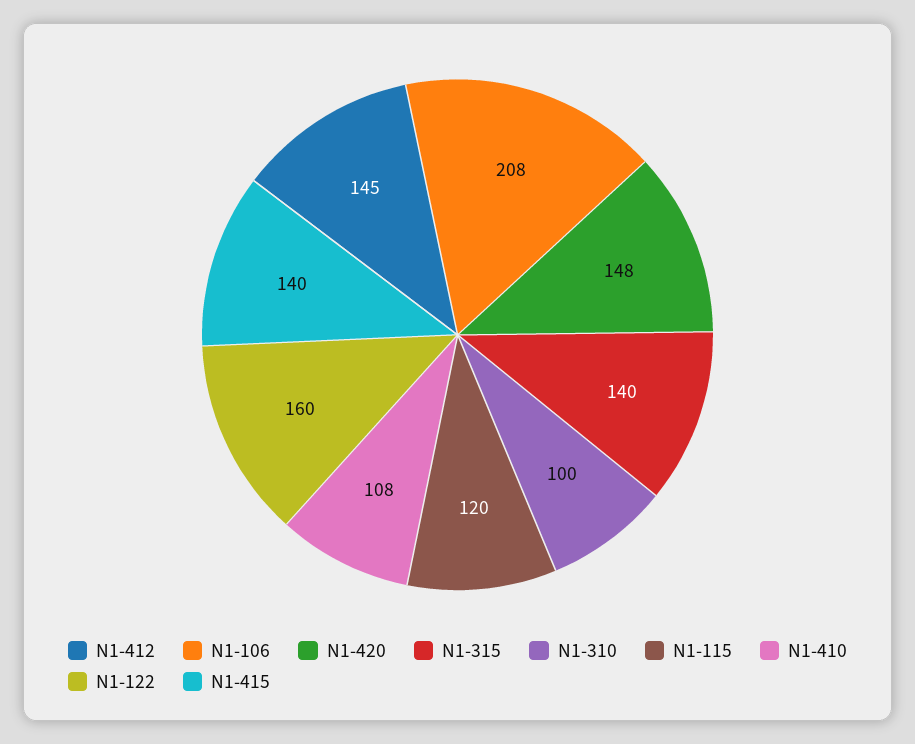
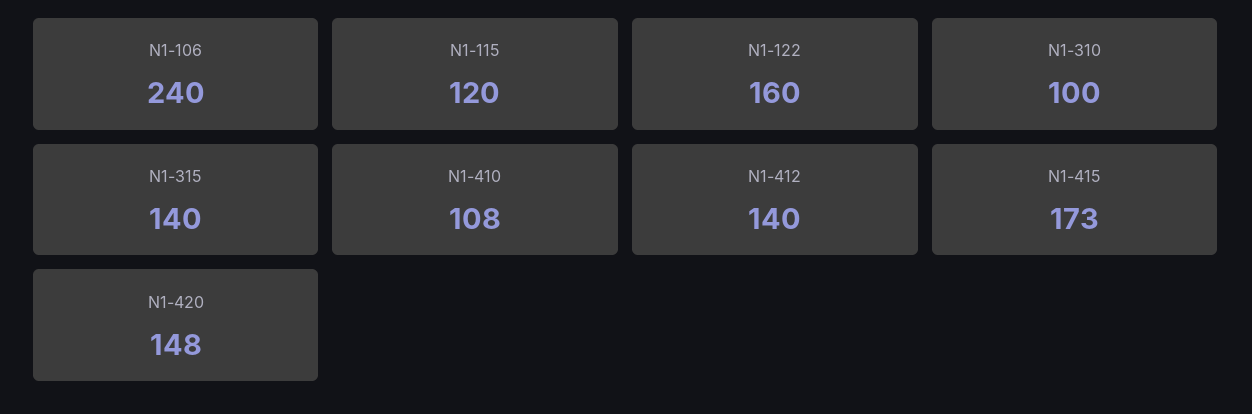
N1-412: 145 -> 140
N1-106: 208 -> 240
N1-415: 140 -> 173

